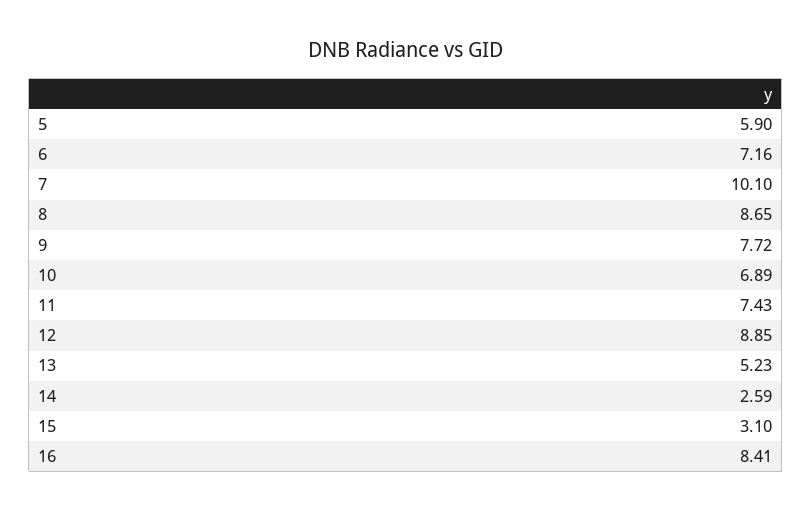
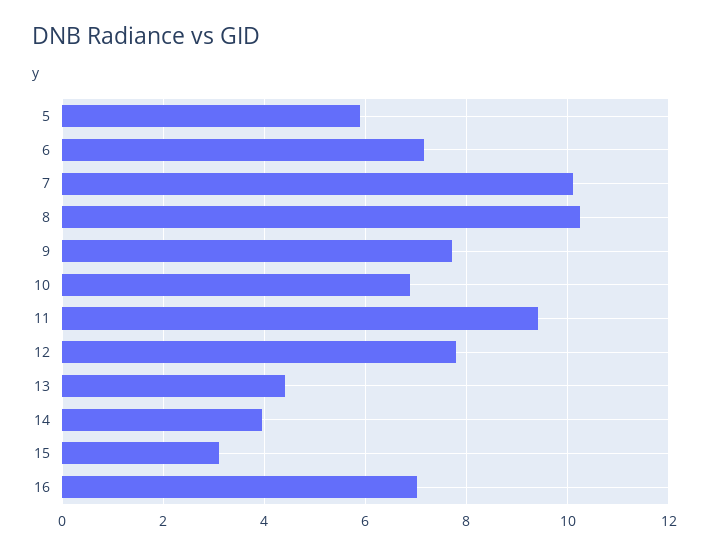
8: 8.65 -> 10.2
11: 7.43 -> 9.4
12: 8.85 -> 7.8
13: 5.23 -> 4.4
14: 2.59 -> 4
16: 8.41 -> 7

